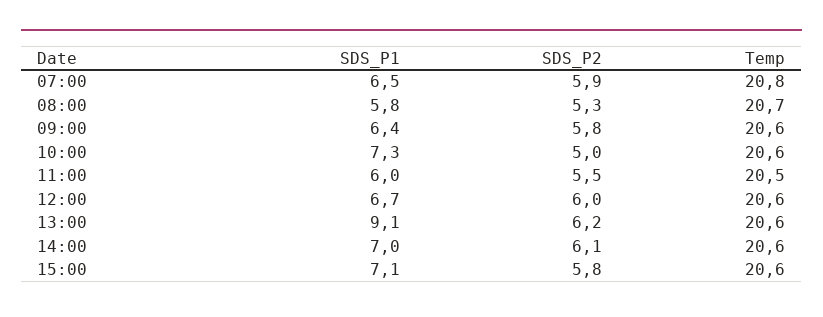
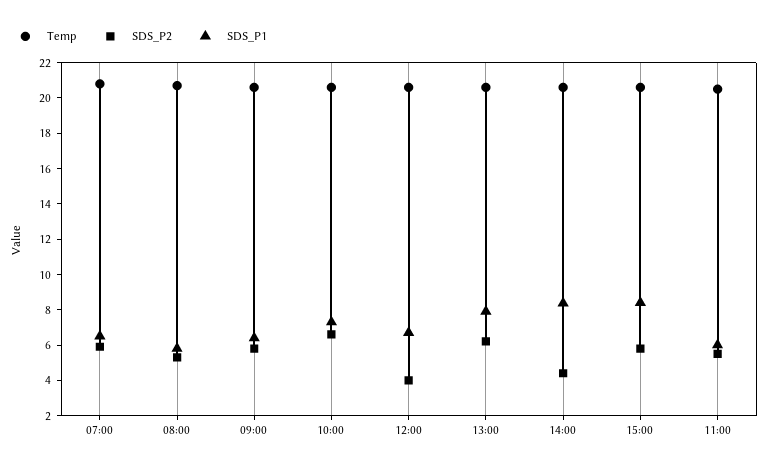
SDS_P2, 10:00: 5 -> 6.5
SDS_P2, 12:00: 6 -> 4
SDS_P1, 13:00: 9.1 -> 8
SDS_P1, 14:00: 7 -> 8.5
SDS_P2, 14:00: 6.1 -> 4.5
SDS_P1, 15:00: 7.1 -> 8.5

